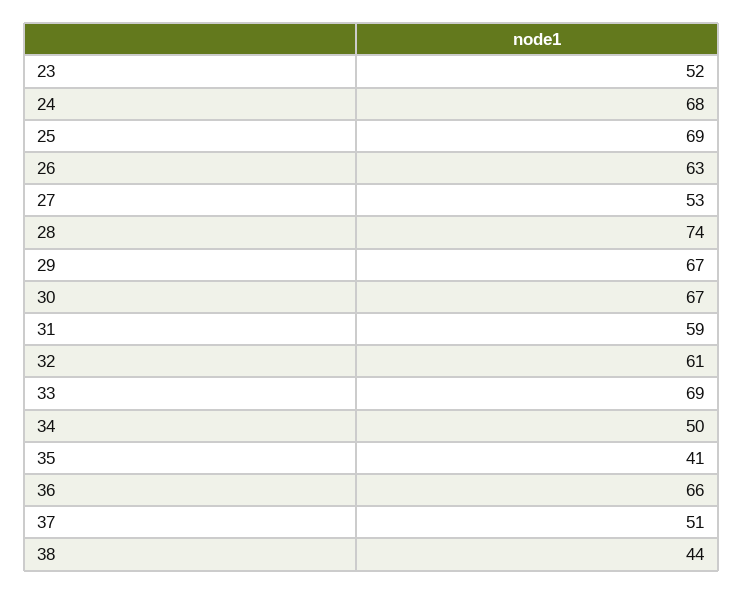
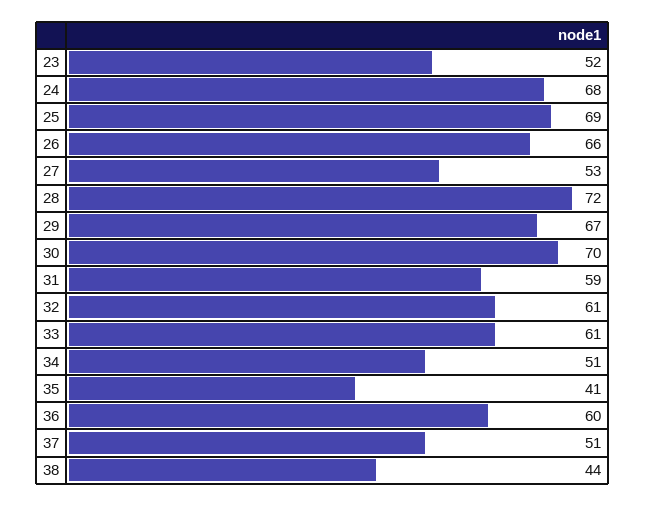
26: 63 -> 66
28: 74 -> 72
30: 67 -> 70
33: 69 -> 61
34: 50 -> 51
36: 66 -> 60

